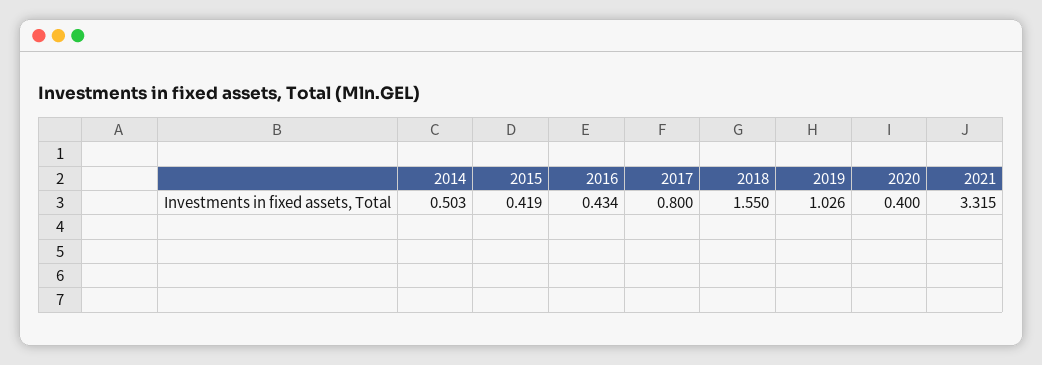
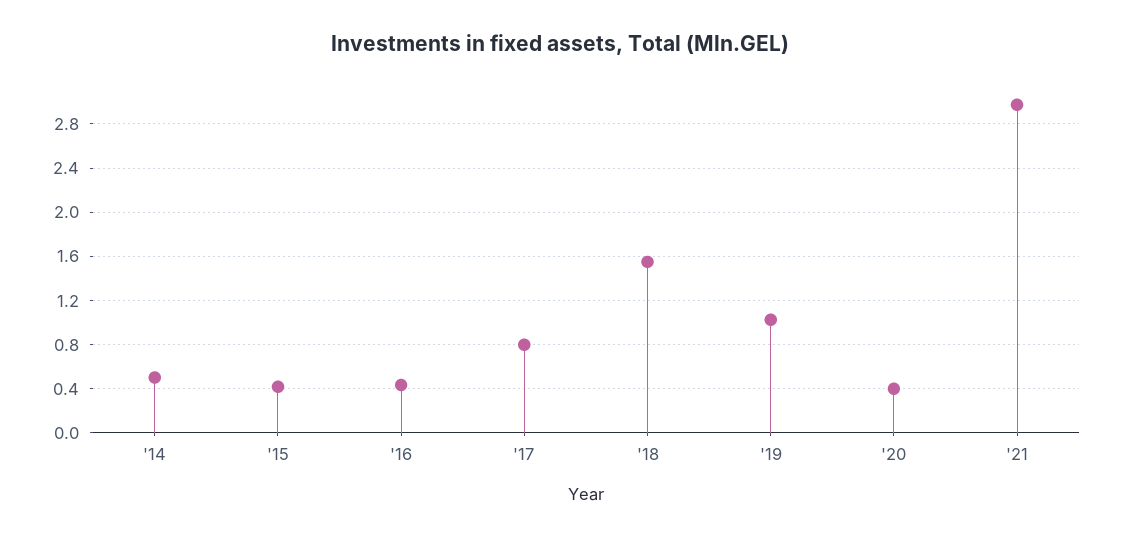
2021: 3.315 -> 3

